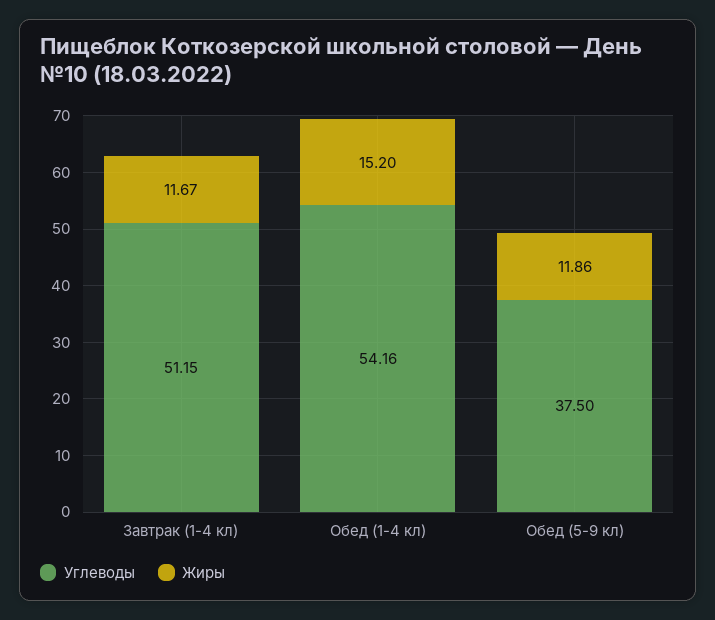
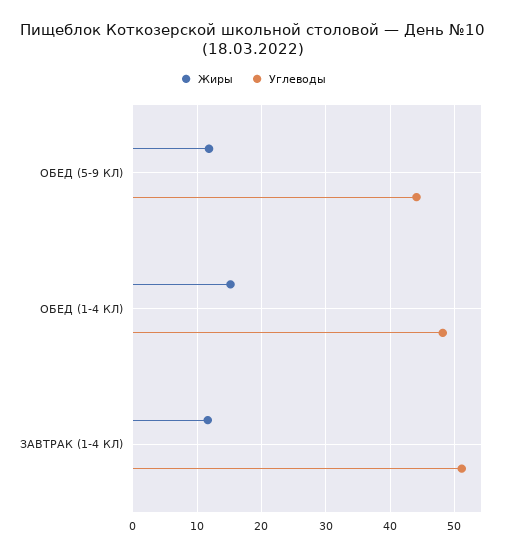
Углеводы, Обед (1-4 кл): 54.16 -> 48
Углеводы, Обед (5-9 кл): 37.5 -> 44

